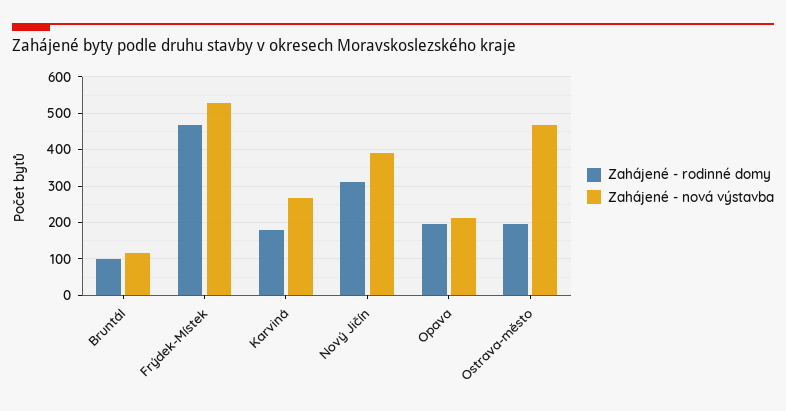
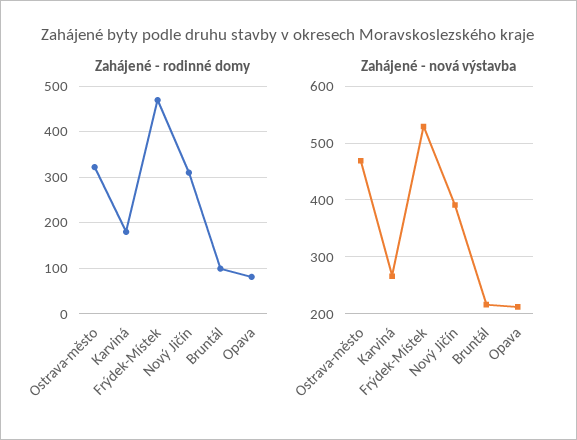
Zahájené - nová výstavba, Bruntál: 120 -> 220
Zahájené - rodinné domy, Opava: 200 -> 80
Zahájené - rodinné domy, Ostrava-město: 200 -> 320

